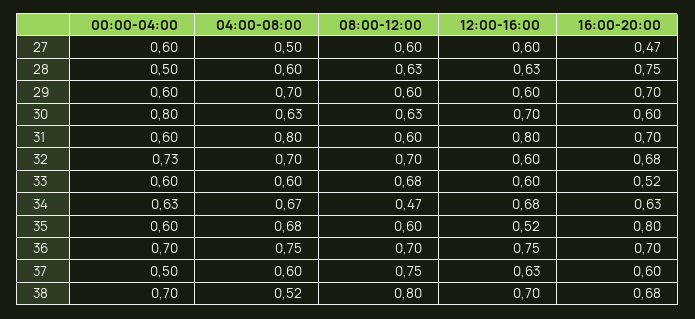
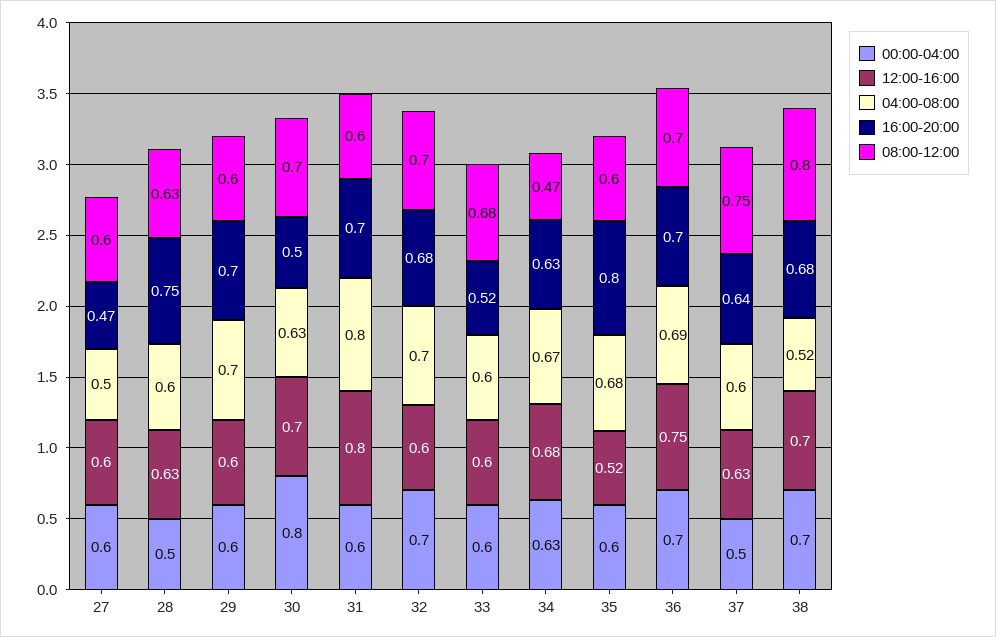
08:00-12:00, 30: 0.63 -> 0.7
16:00-20:00, 30: 0.6 -> 0.5
00:00-04:00, 32: 0.73 -> 0.7
04:00-08:00, 36: 0.75 -> 0.69
16:00-20:00, 37: 0.6 -> 0.64

